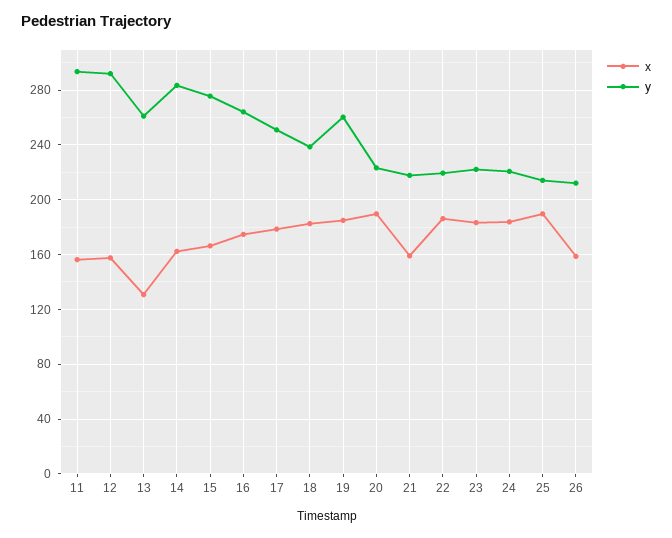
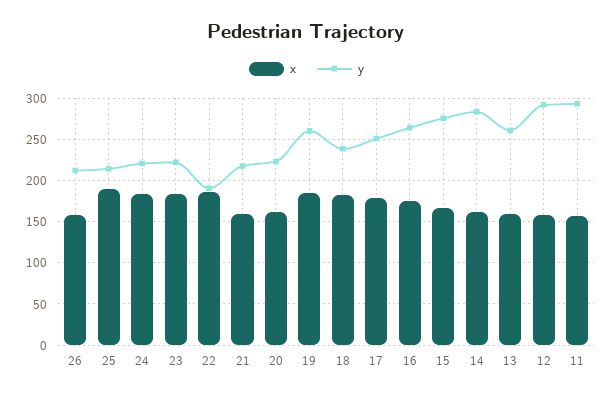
x, 13: 130 -> 160
x, 20: 190 -> 160
y, 22: 220 -> 190

